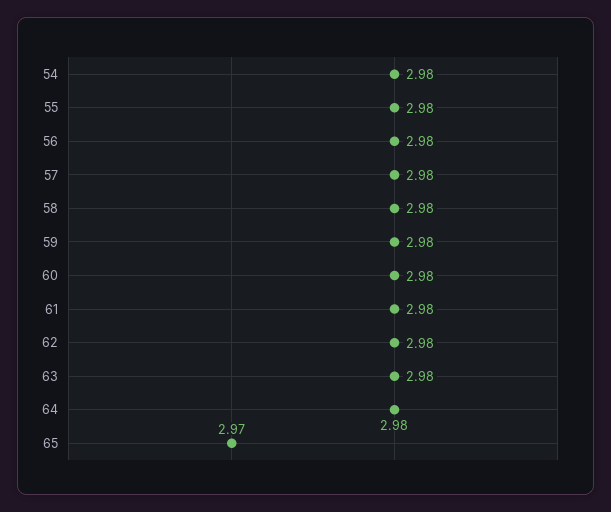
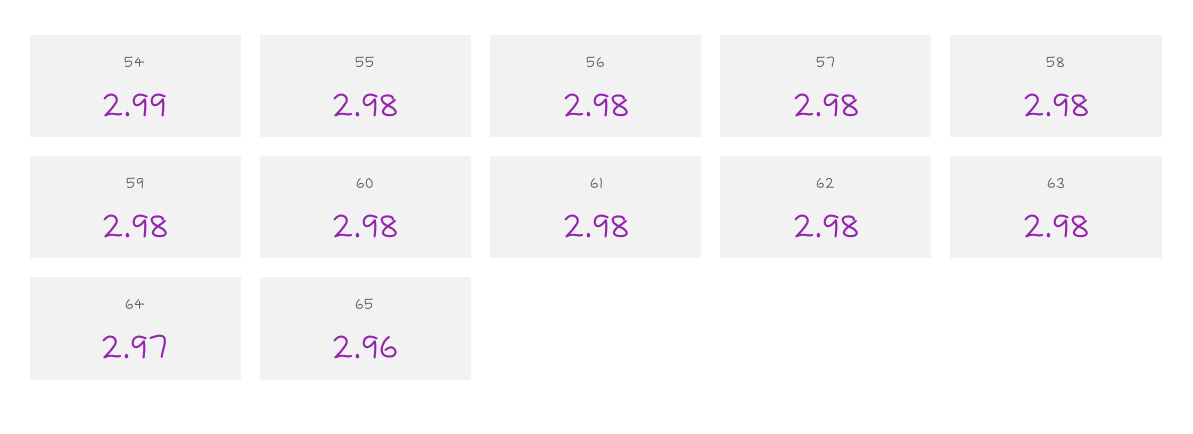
54: 2.98 -> 2.99
64: 2.98 -> 2.97
65: 2.97 -> 2.96

